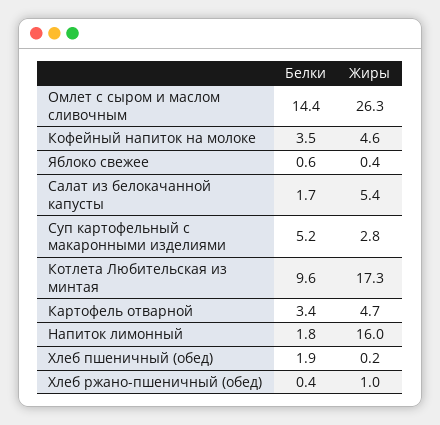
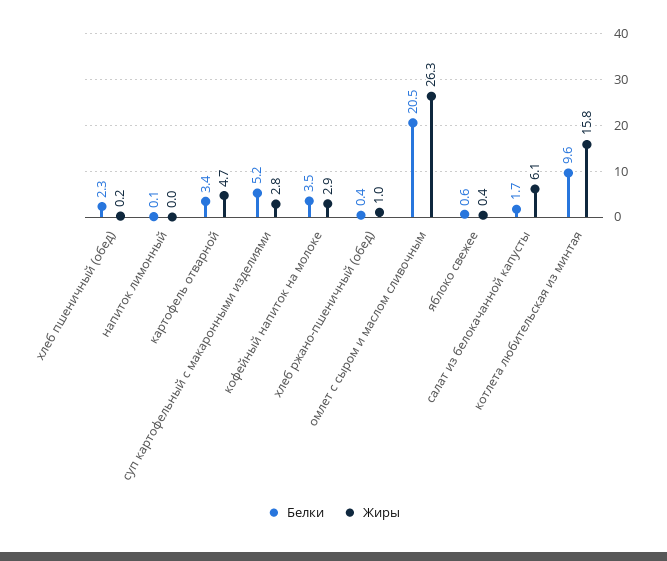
Белки, Омлет с сыром и маслом сливочным: 14.4 -> 20.5
Жиры, Кофейный напиток на молоке: 4.6 -> 2.9
Жиры, Салат из белокачанной капусты: 5.4 -> 6.1
Жиры, Котлета Любительская из минтая: 17.3 -> 15.8
Белки, Напиток лимонный: 1.8 -> 0.1
Жиры, Напиток лимонный: 16 -> 0
Белки, Хлеб пшеничный (обед): 1.9 -> 2.3

